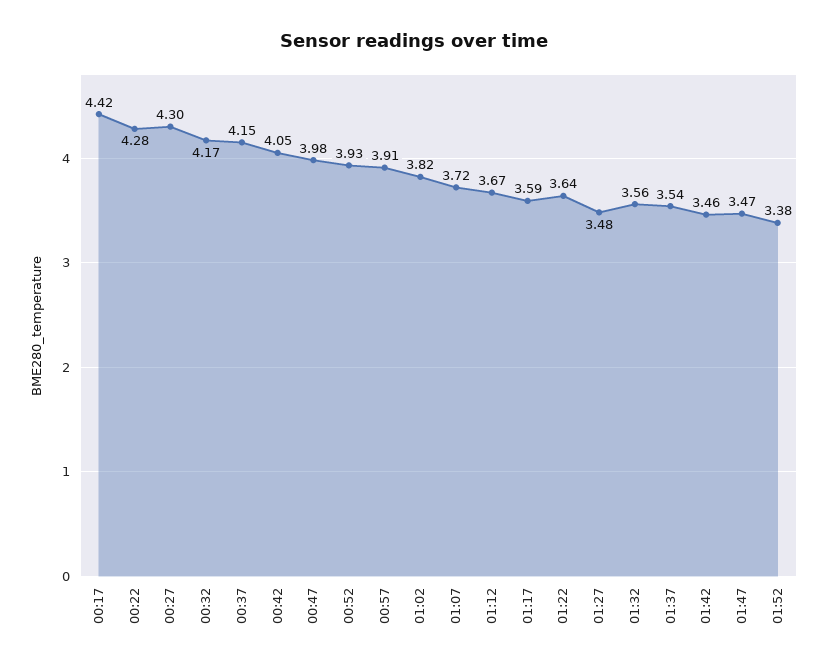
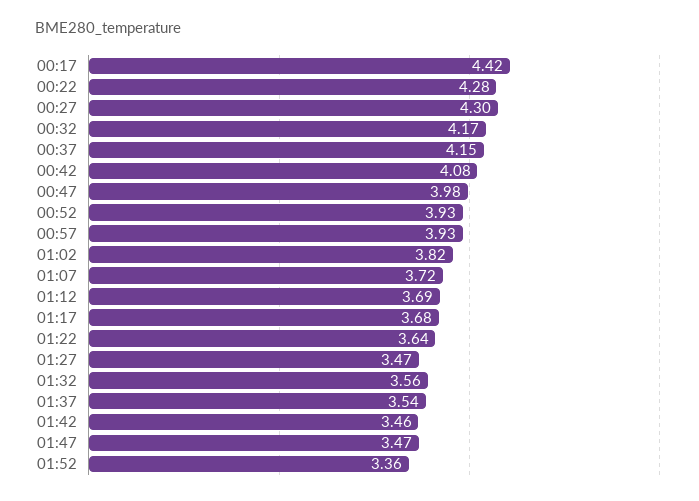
00:42: 4.05 -> 4.08
00:57: 3.91 -> 3.93
01:12: 3.67 -> 3.69
01:17: 3.59 -> 3.68
01:27: 3.48 -> 3.47
01:52: 3.38 -> 3.36

